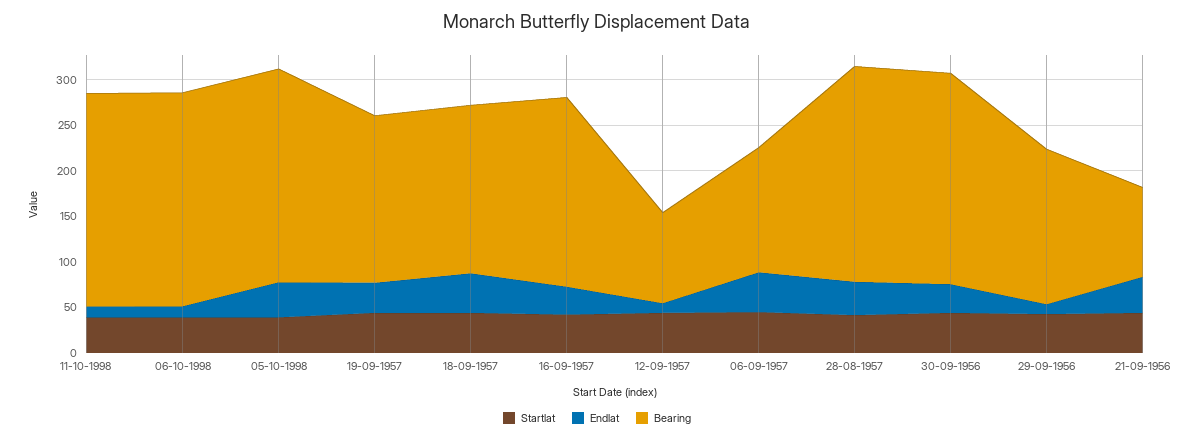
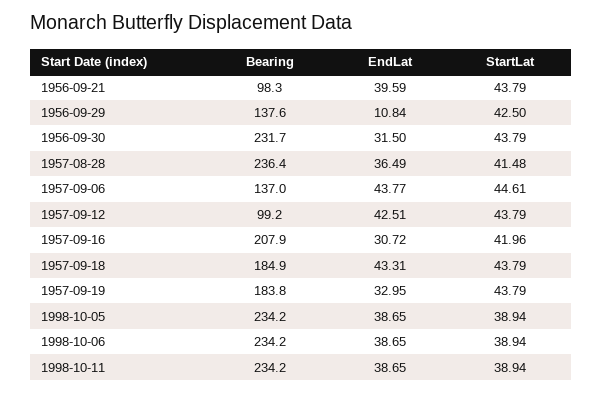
Endlat, 11-10-1998: 10 -> 38.65
Endlat, 06-10-1998: 10 -> 38.65
Endlat, 12-09-1957: 10 -> 42.51
Bearing, 29-09-1956: 170 -> 137.6

